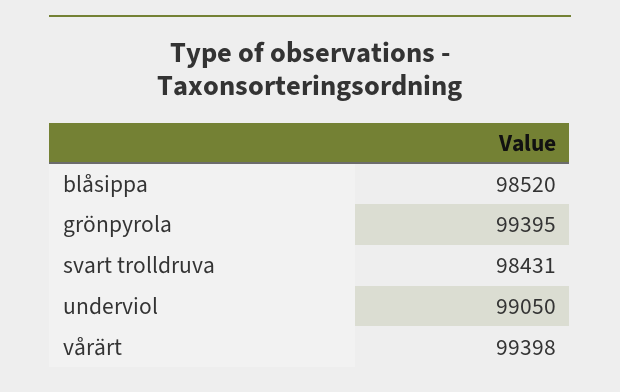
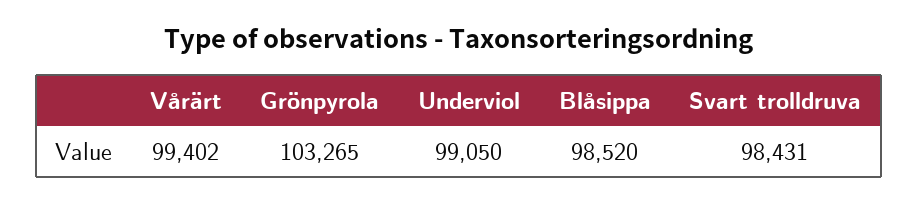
grönpyrola: 99395 -> 103265
vårärt: 99398 -> 99402

